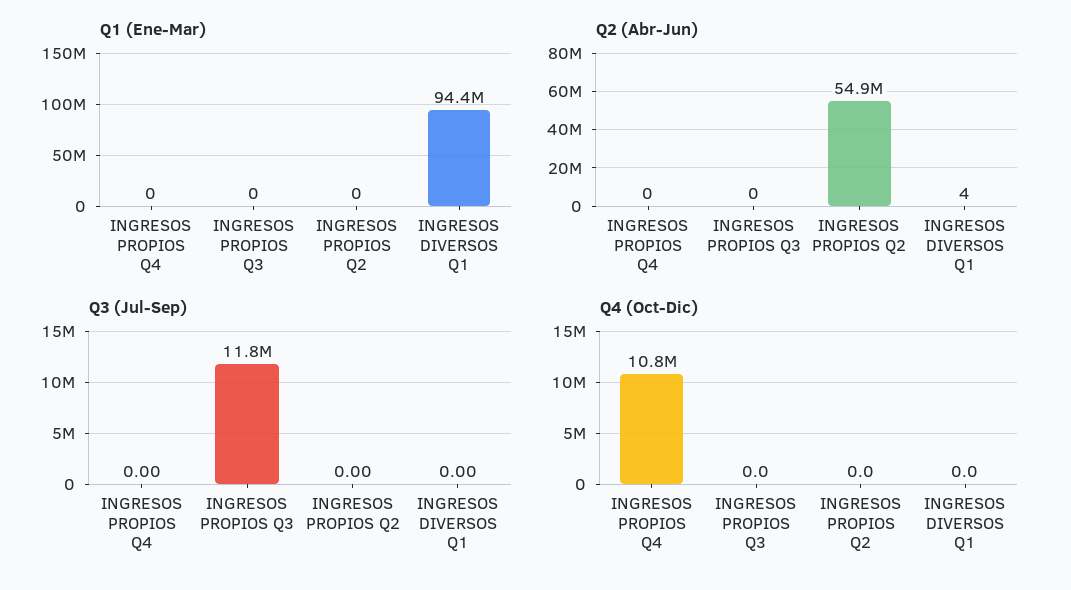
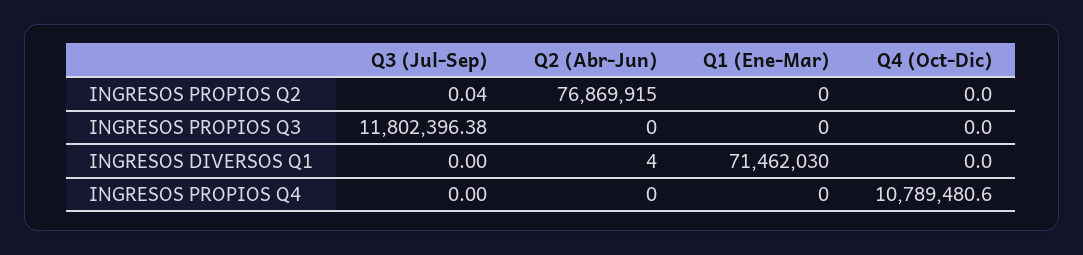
Q1 (Ene-Mar), INGRESOS DIVERSOS Q1: 94400000 -> 71462030
Q2 (Abr-Jun), INGRESOS PROPIOS Q2: 54900000 -> 76869915
Q3 (Jul-Sep), INGRESOS PROPIOS Q2: 0 -> 0.04

